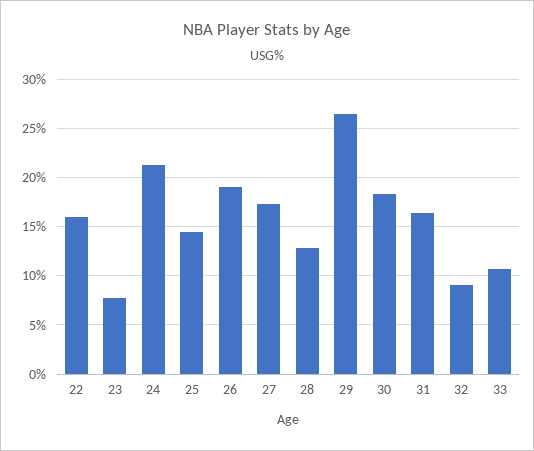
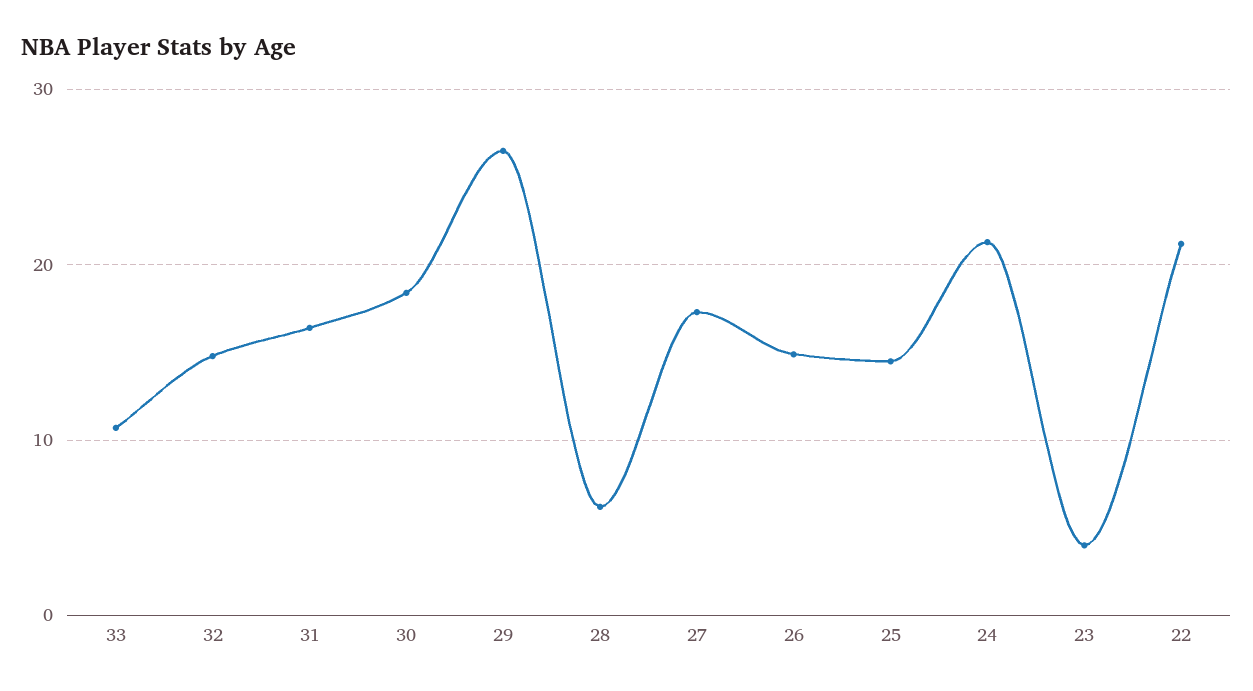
22: 16 -> 21
23: 8 -> 4
26: 19 -> 15
28: 13 -> 6
32: 9 -> 15

